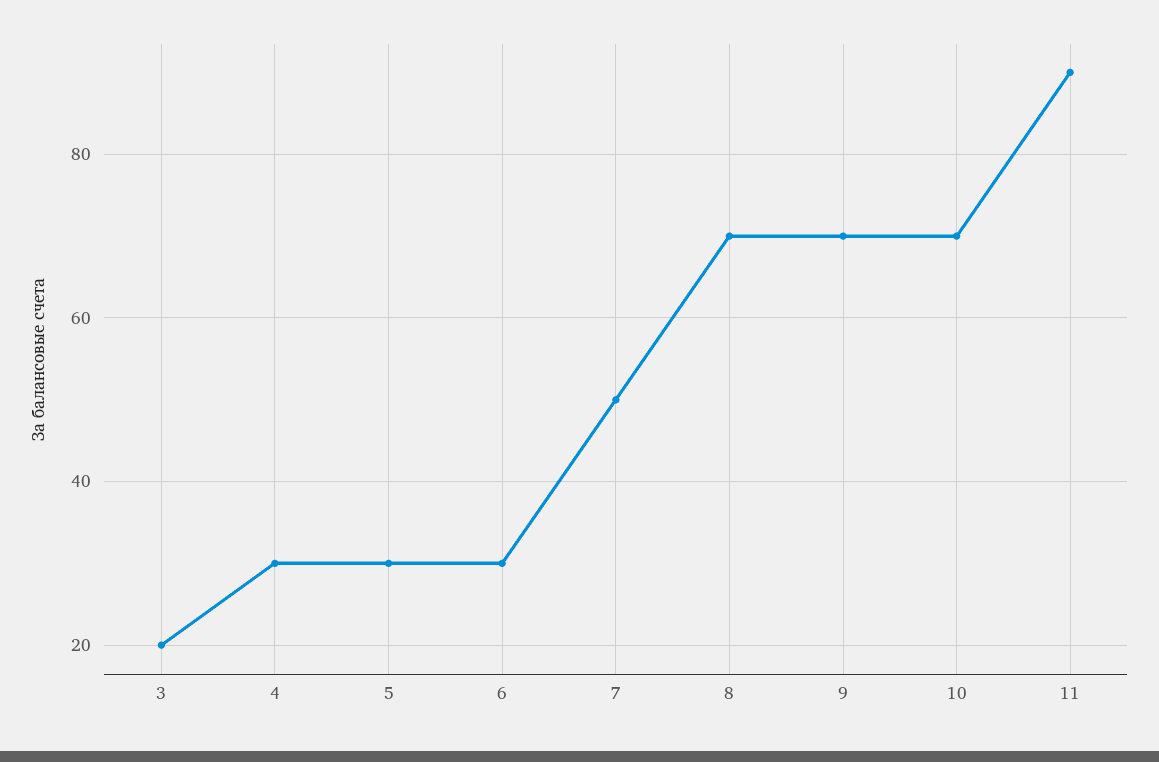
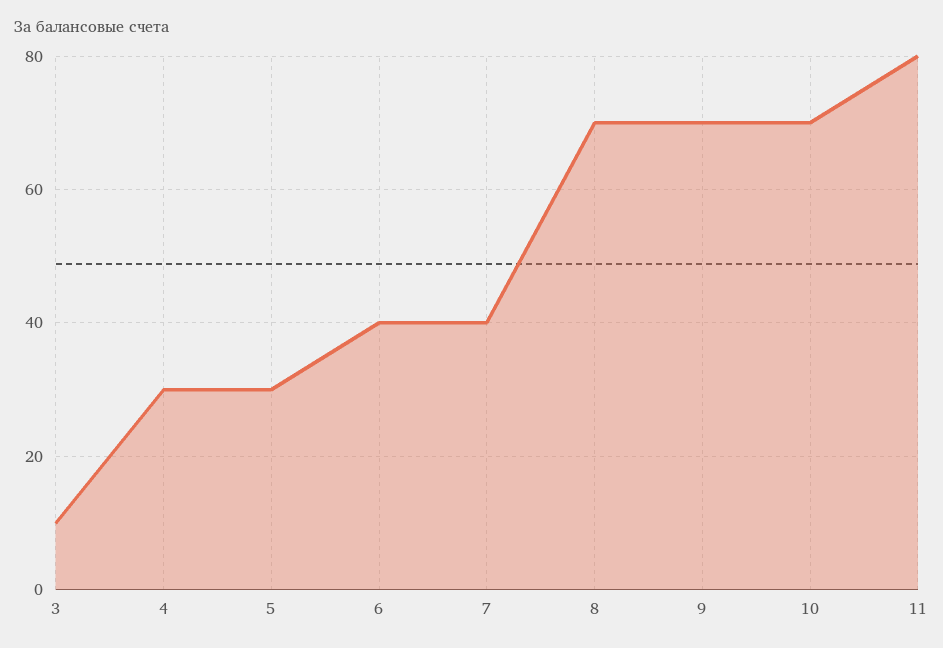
3: 20 -> 10
6: 30 -> 40
7: 50 -> 40
11: 90 -> 80

